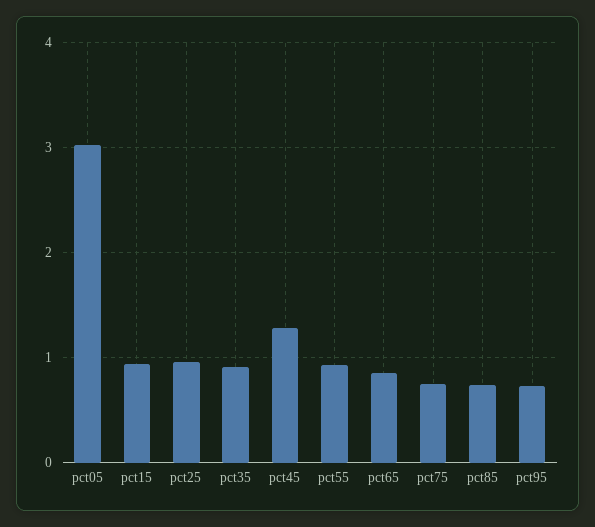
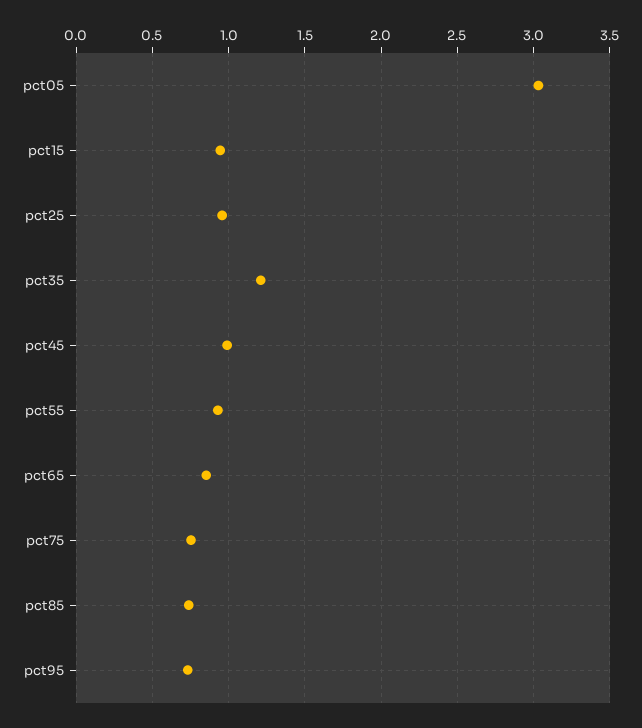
pct35: 0.9 -> 1.2
pct45: 1.3 -> 1

